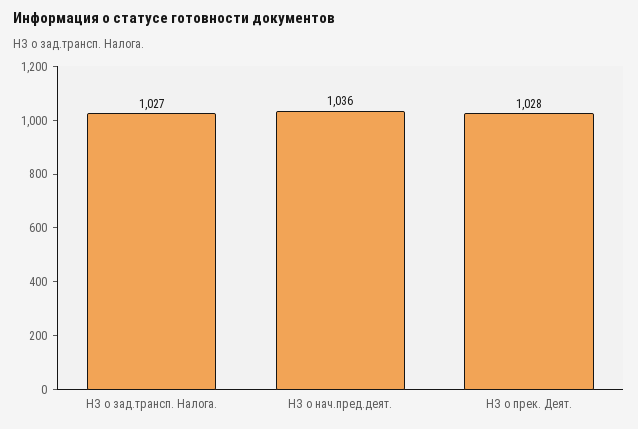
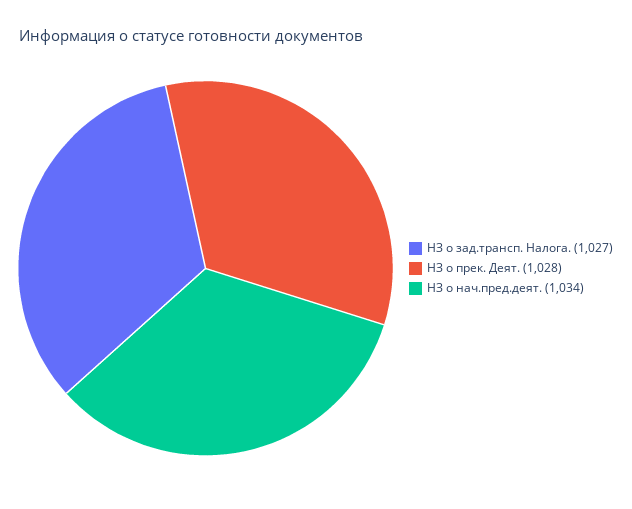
НЗ о нач.пред.деят.: 1036 -> 1034

